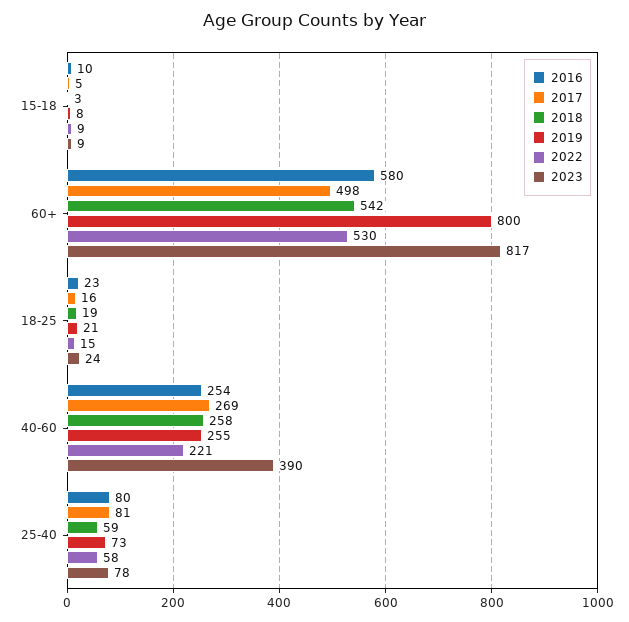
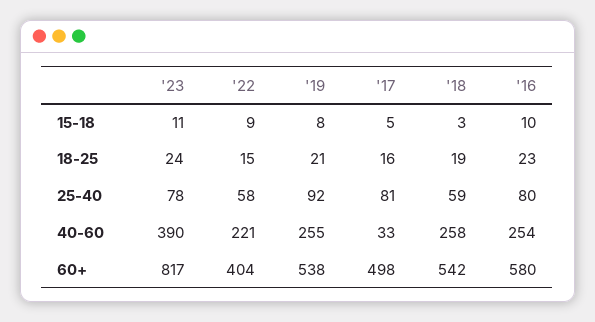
2023, 15-18: 9 -> 11
2019, 60+: 800 -> 538
2022, 60+: 530 -> 404
2017, 40-60: 269 -> 33
2019, 25-40: 73 -> 92

